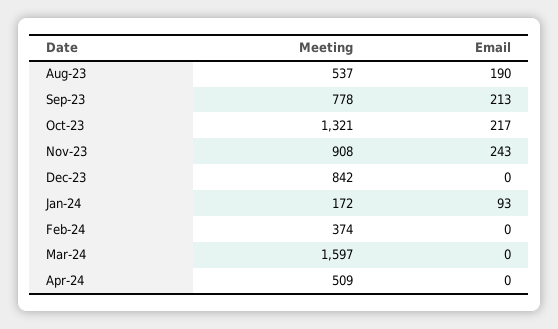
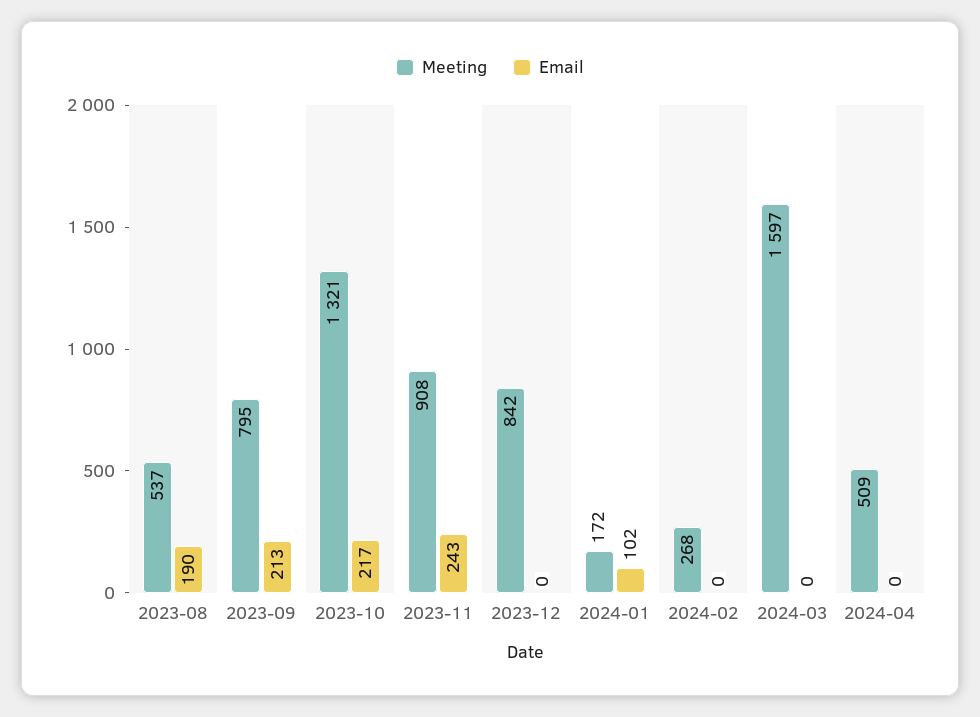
Meeting, Sep-23: 778 -> 795
Email, Jan-24: 93 -> 102
Meeting, Feb-24: 374 -> 268

